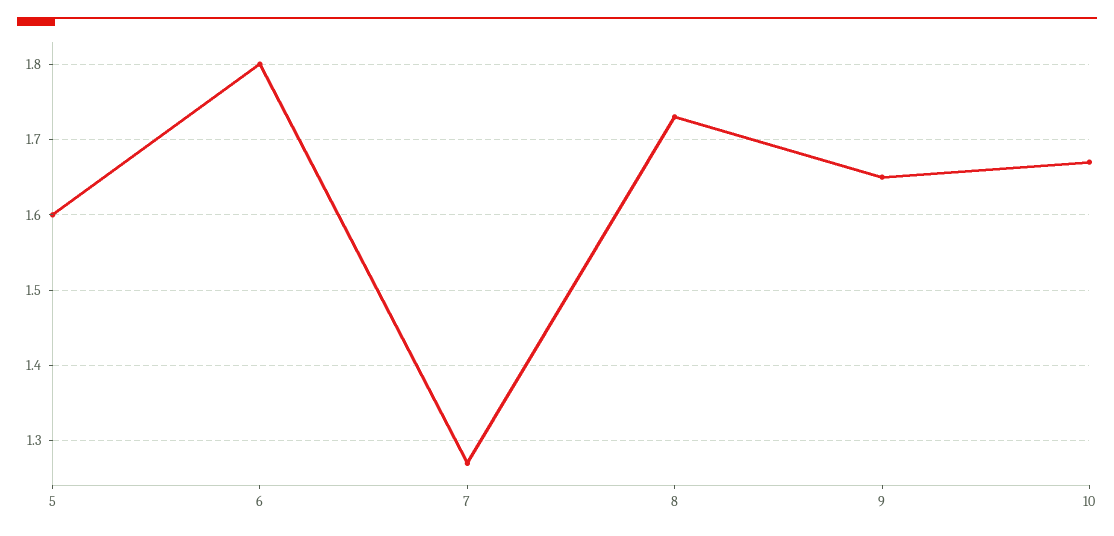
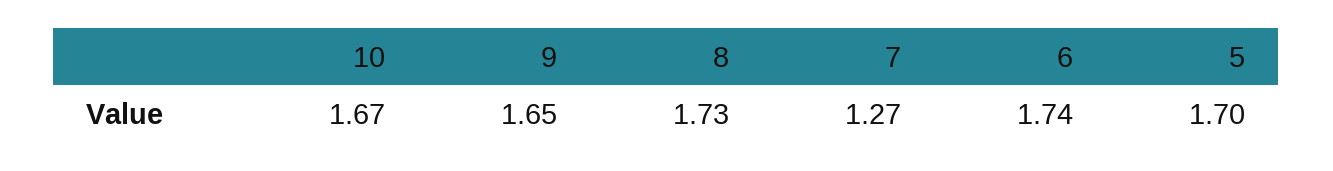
5: 1.6 -> 1.7
6: 1.8 -> 1.74

